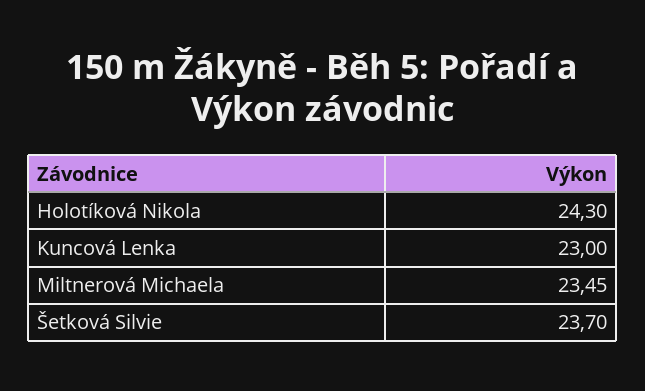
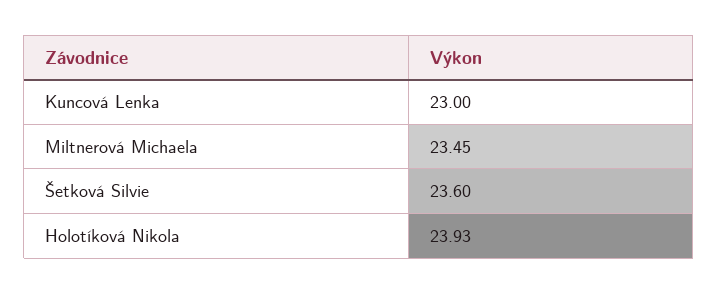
Holotíková Nikola: 24.3 -> 23.93
Šetková Silvie: 23.7 -> 23.6

